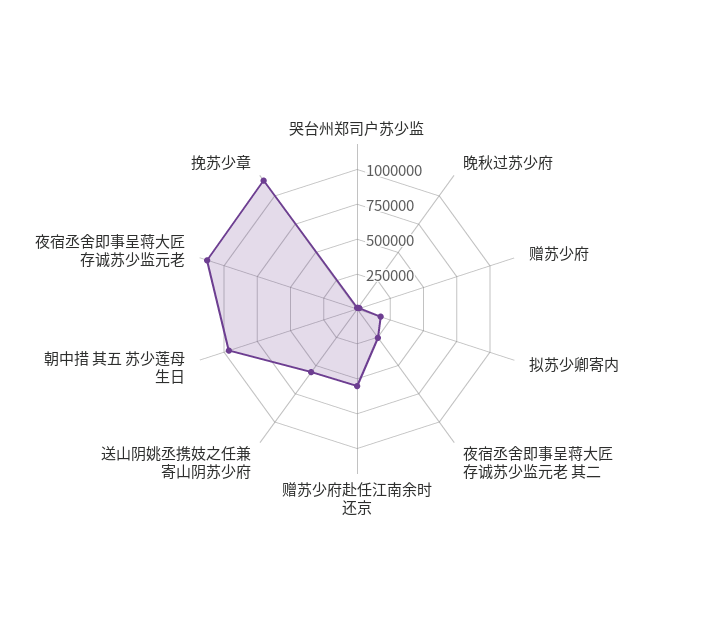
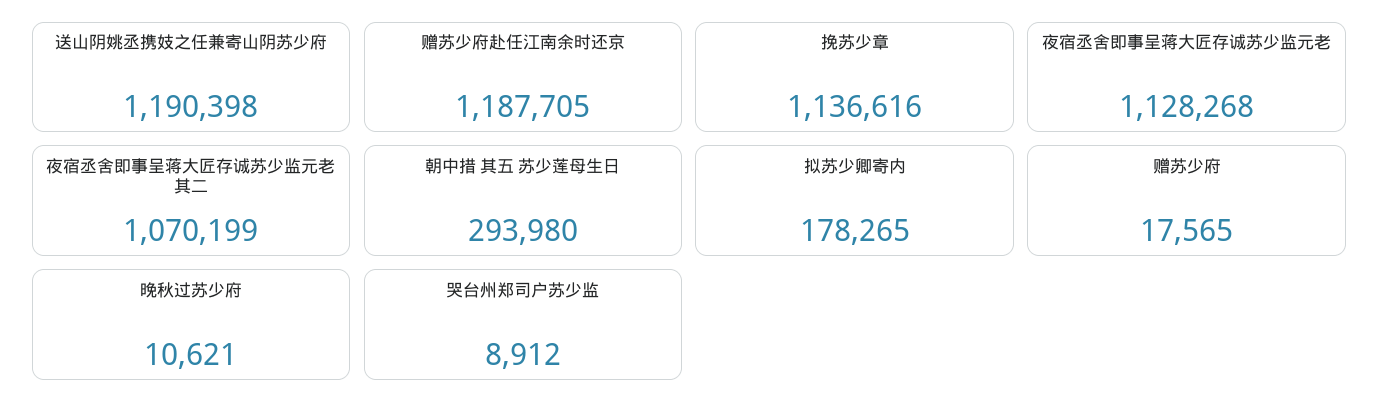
夜宿丞舍即事呈蒋大匠存诚苏少监元老 其二: 250000 -> 1070199
赠苏少府赴任江南余时还京: 500000 -> 1187705
送山阴姚丞携妓之任兼寄山阴苏少府: 500000 -> 1190398
朝中措 其五 苏少莲母生日: 1000000 -> 293980

